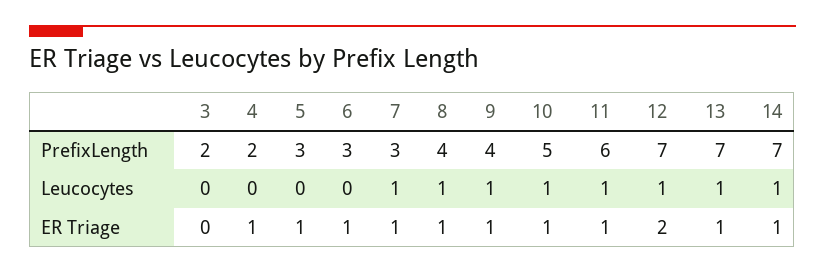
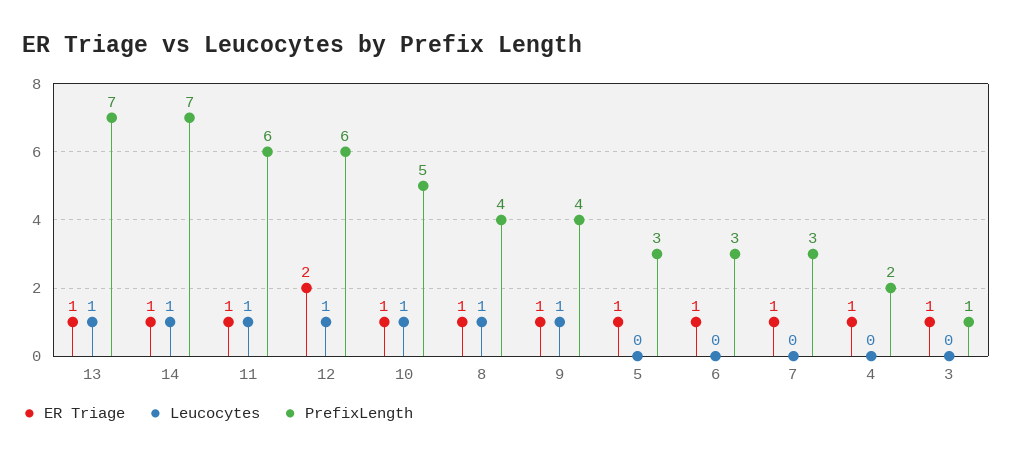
PrefixLength, 3: 2 -> 1
PrefixLength, 12: 7 -> 6
Leucocytes, 7: 1 -> 0
ER Triage, 3: 0 -> 1

